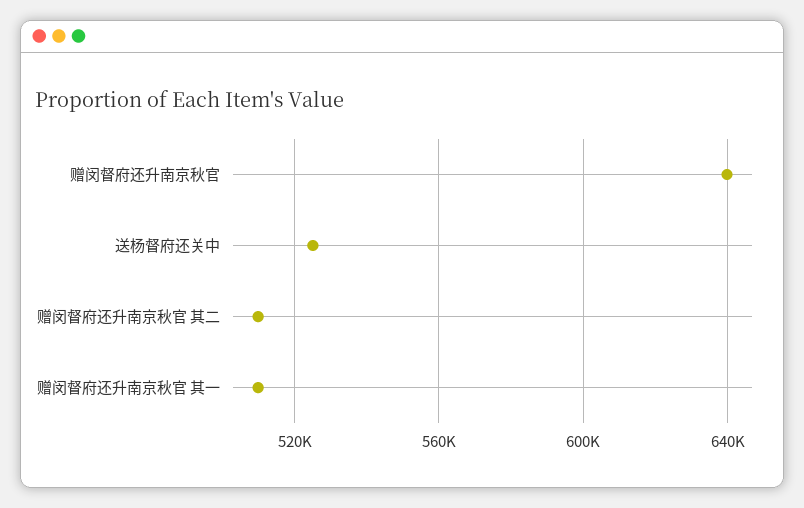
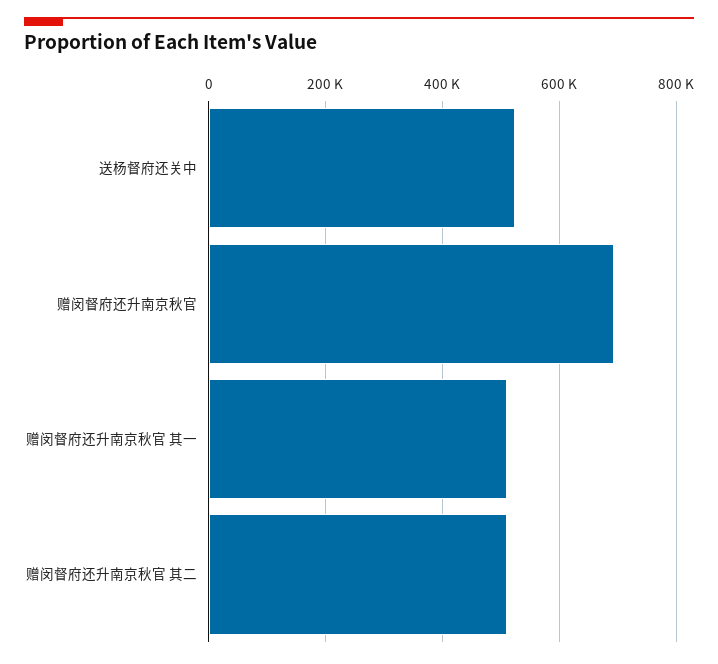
赠闵督府还升南京秋官: 640000 -> 700000

